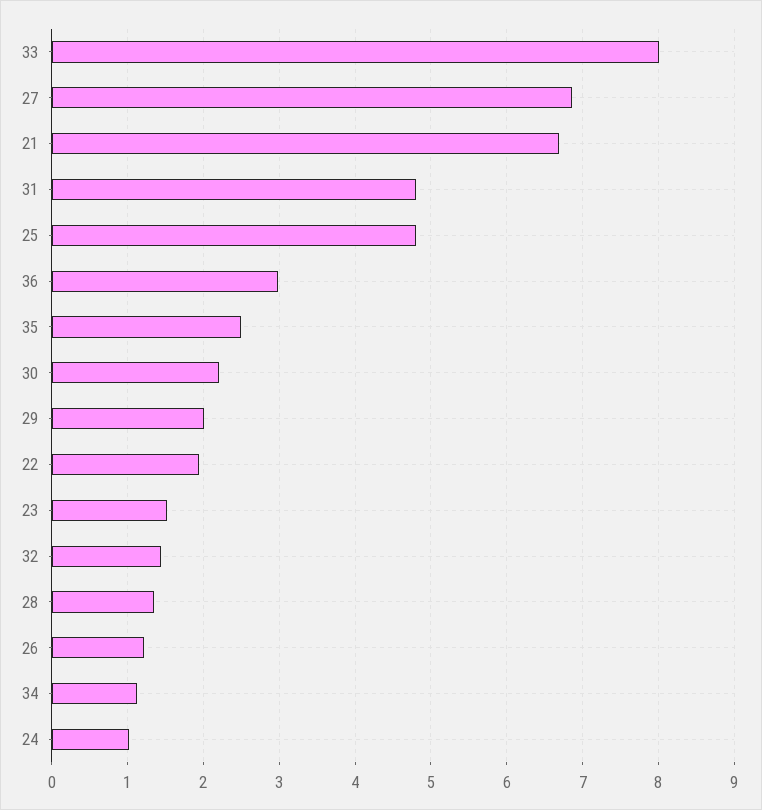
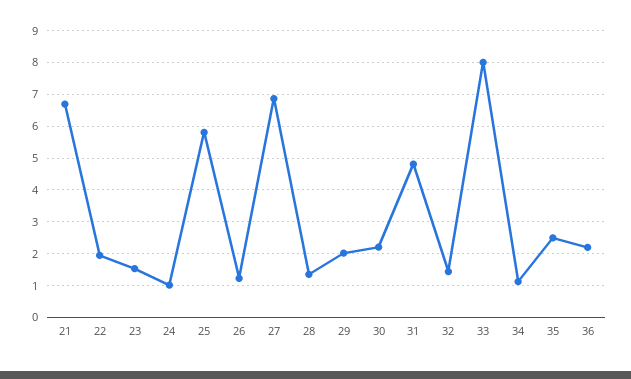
25: 4.8 -> 5.8
36: 3 -> 2.2

